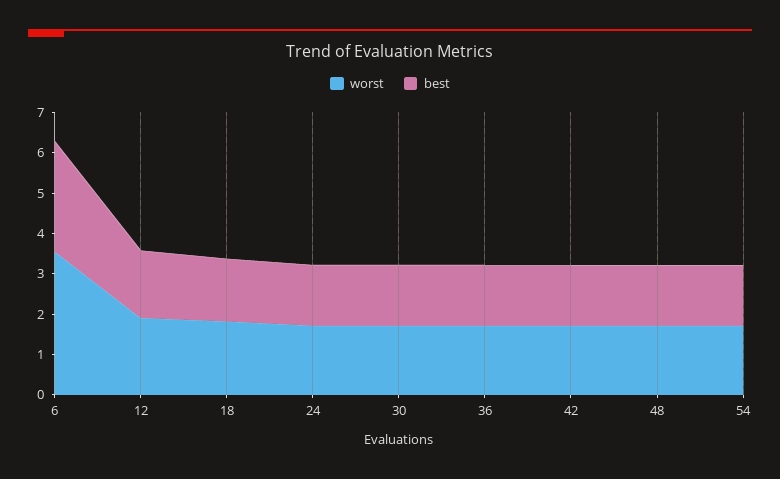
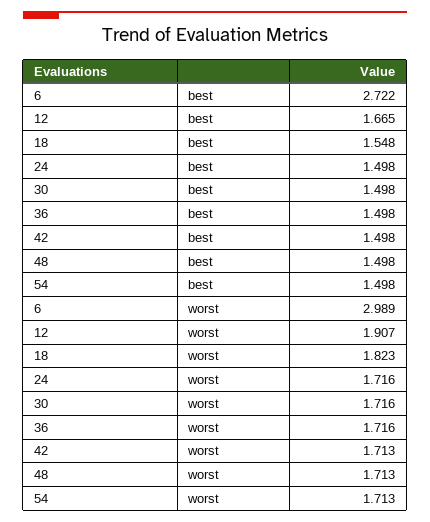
worst, 6: 3.6 -> 2.989

